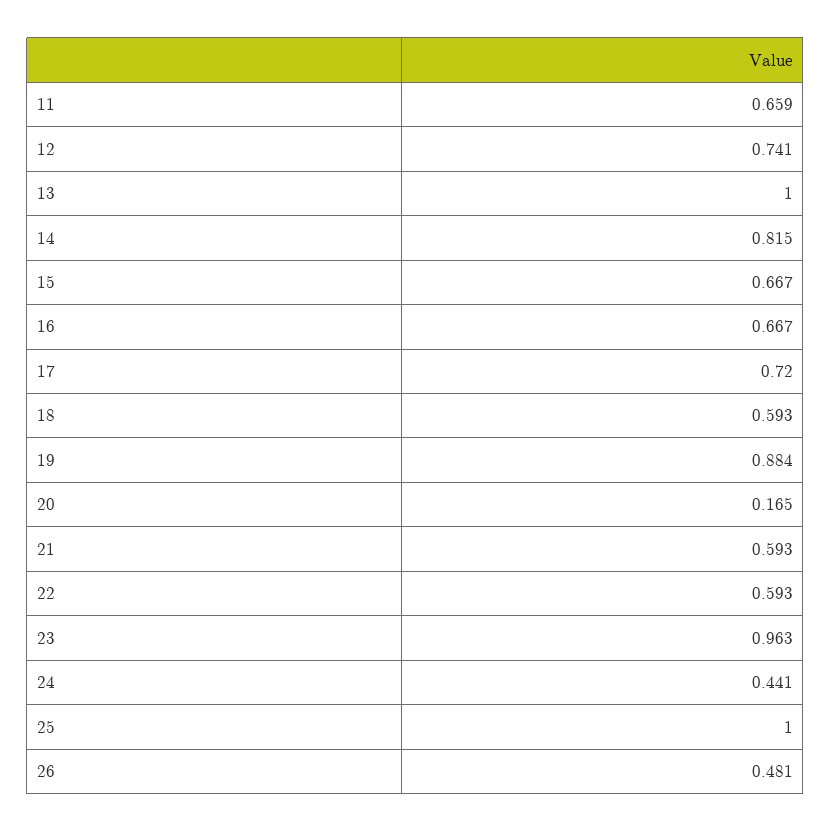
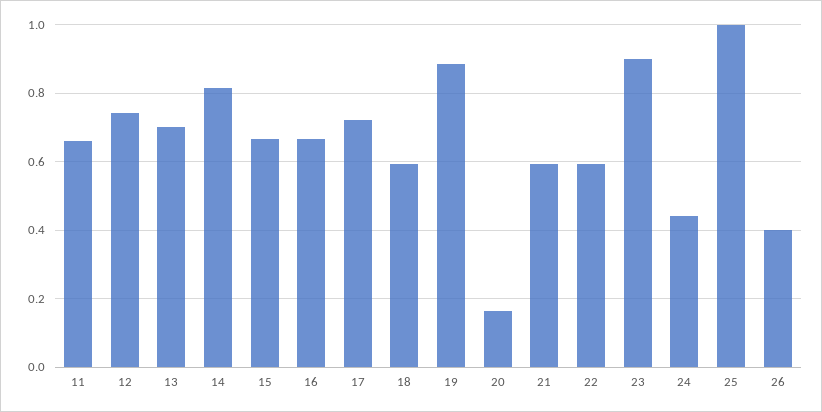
13: 1 -> 0.7
23: 0.963 -> 0.9
26: 0.481 -> 0.4

